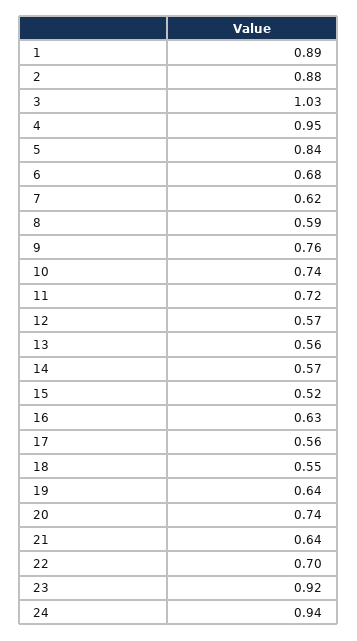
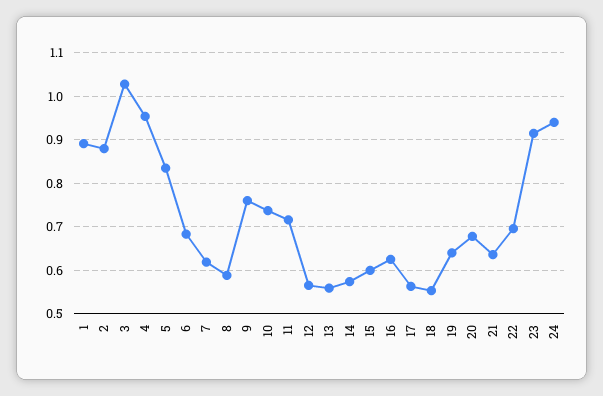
15: 0.52 -> 0.6
20: 0.74 -> 0.68

